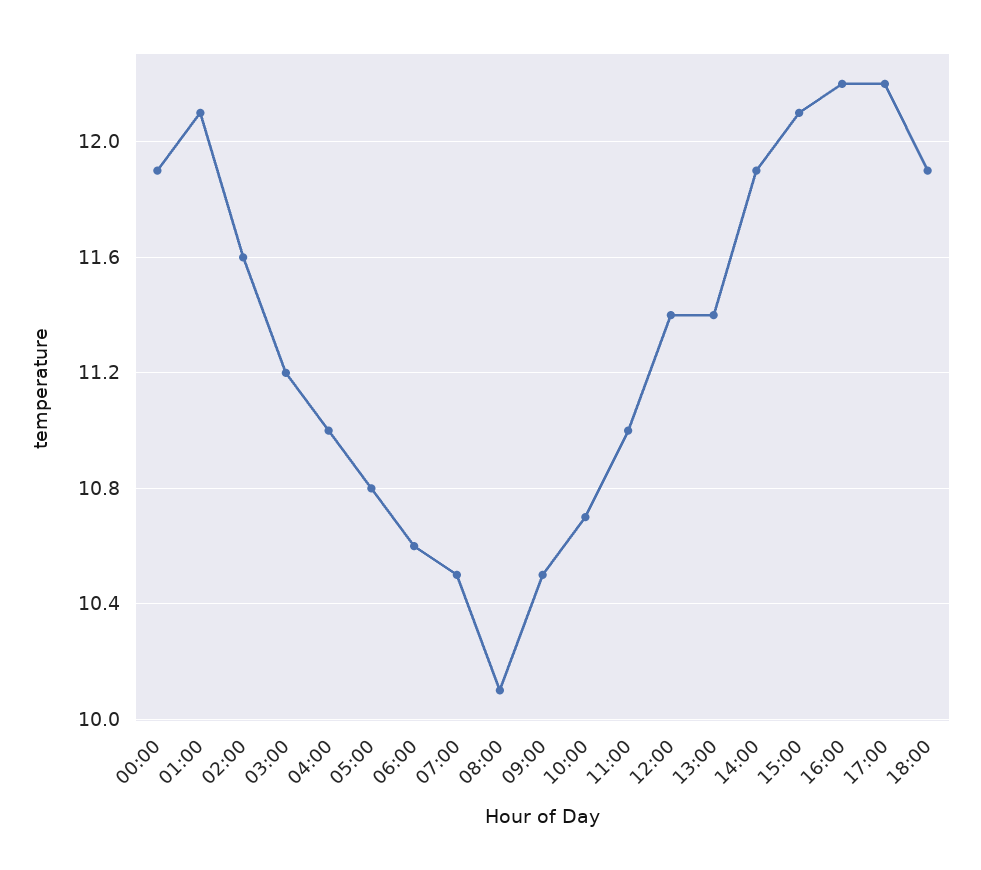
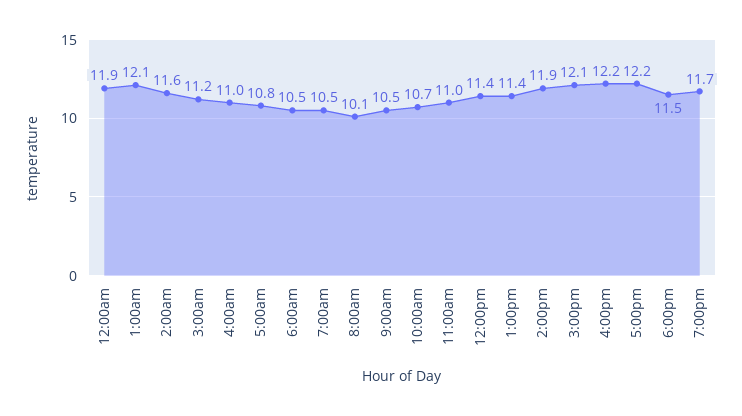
06:00: 10.6 -> 10.5
18:00: 11.9 -> 11.5
7:00pm: none -> 11.7

